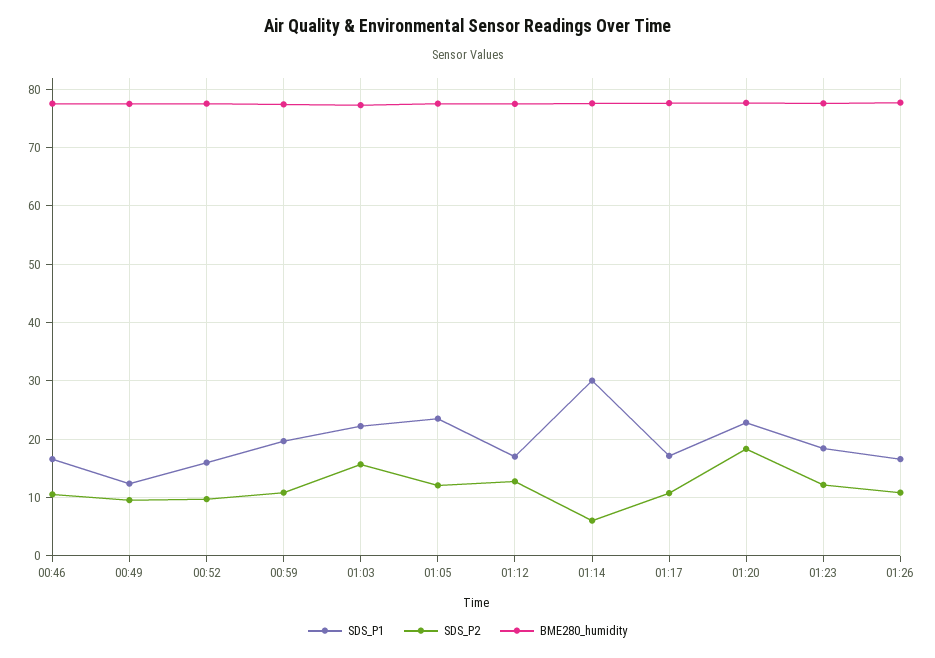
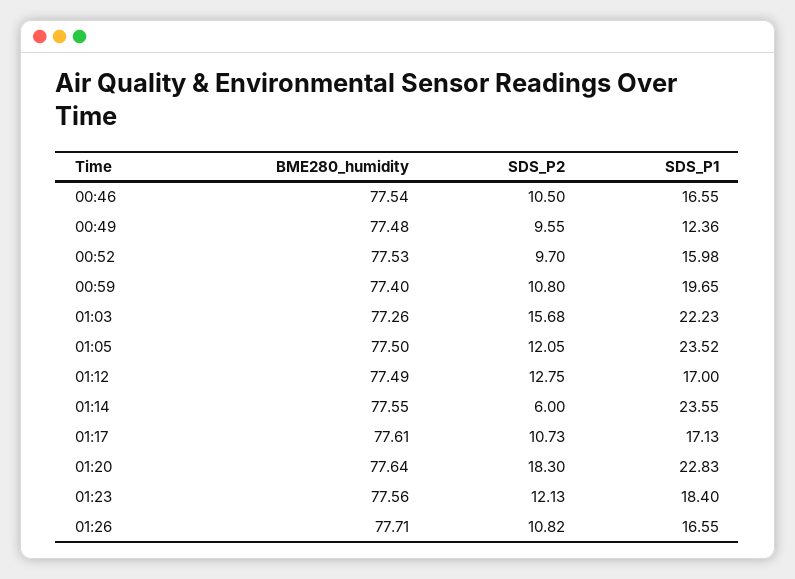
SDS_P1, 01:14: 30 -> 23.55

